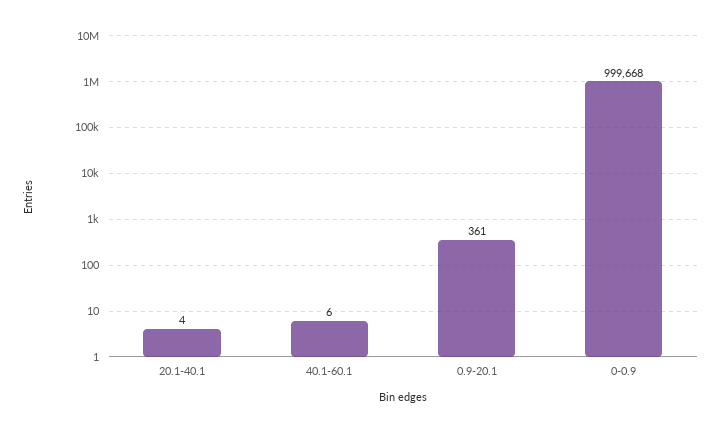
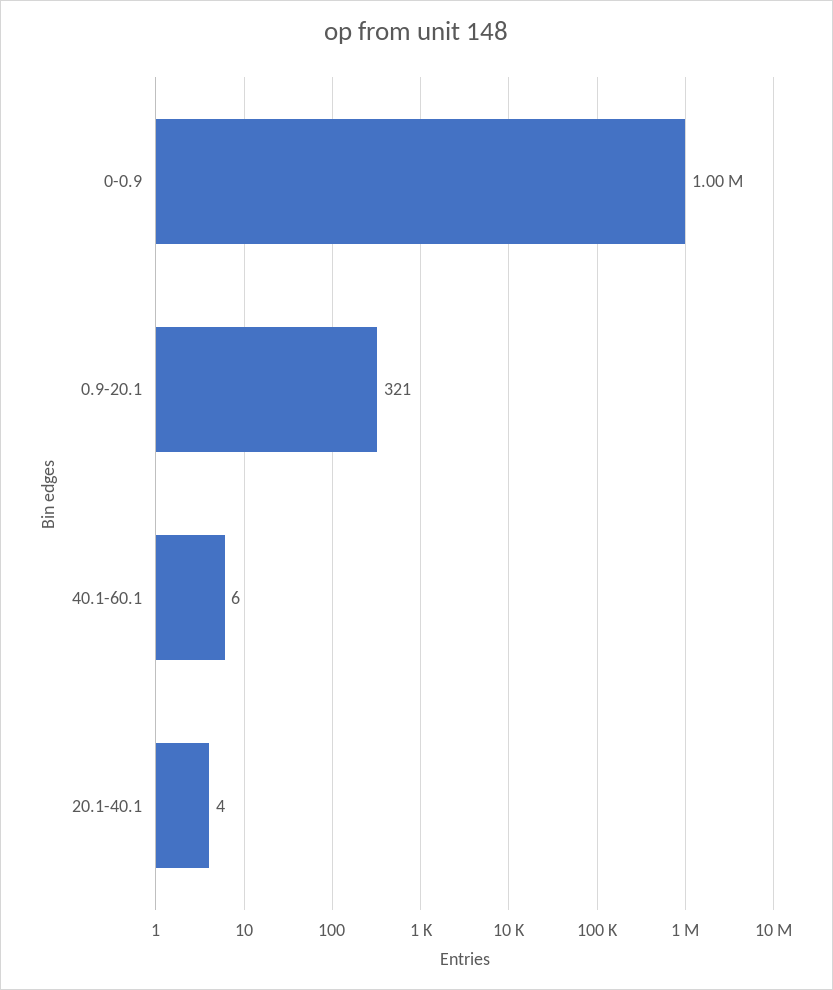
0.9-20.1: 361 -> 321

